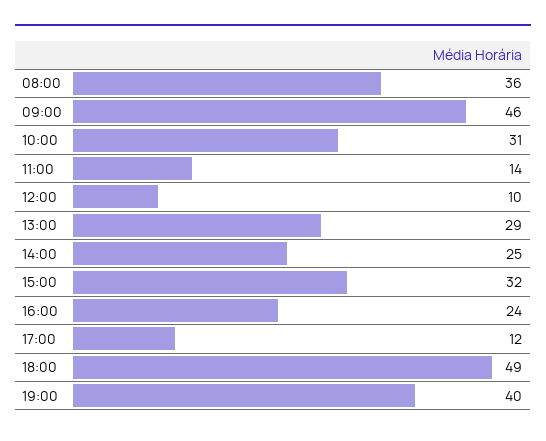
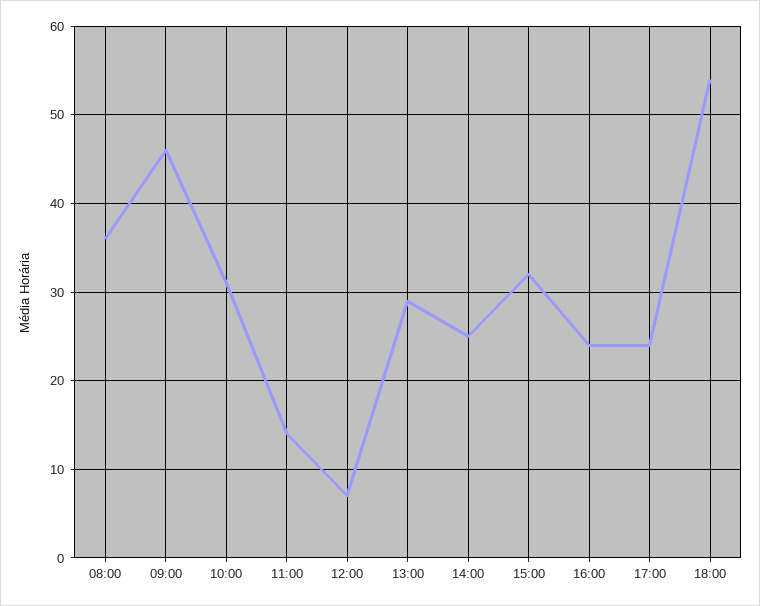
12:00: 10 -> 7
17:00: 12 -> 24
18:00: 49 -> 54
19:00: 40 -> none

